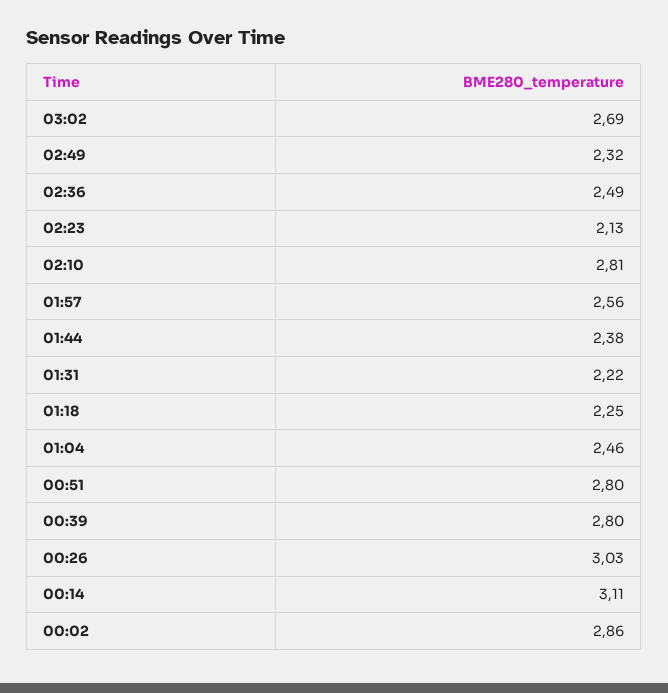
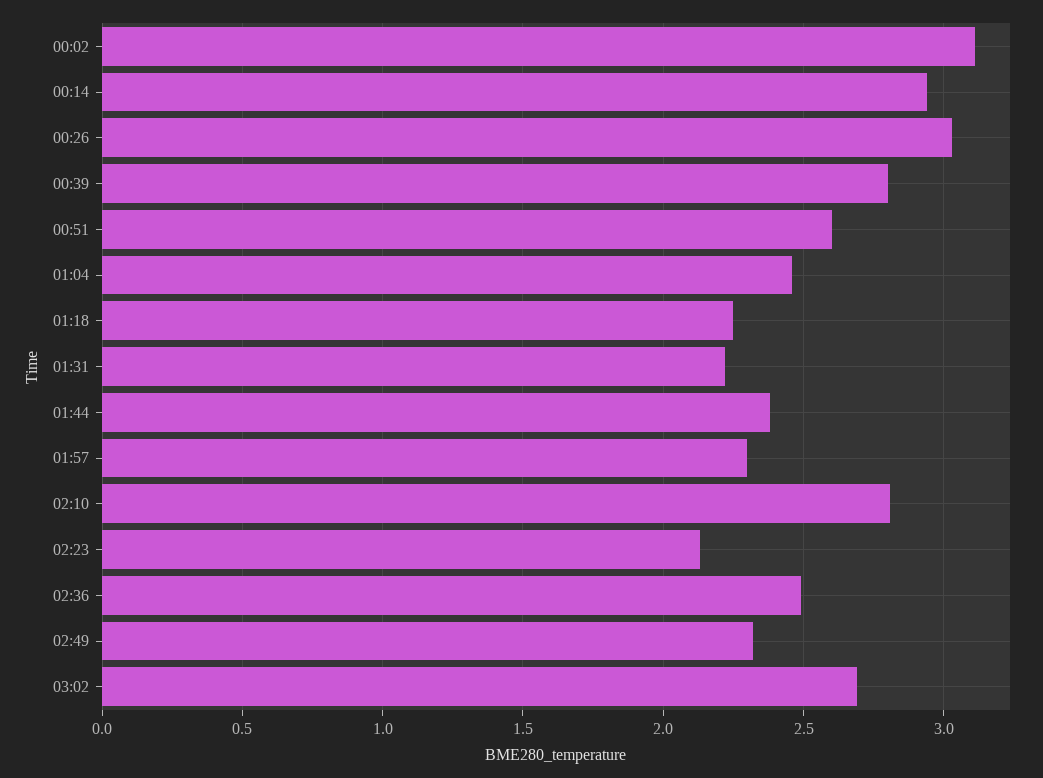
01:57: 2.56 -> 2.3
00:51: 2.8 -> 2.6
00:14: 3.11 -> 2.95
00:02: 2.86 -> 3.1

